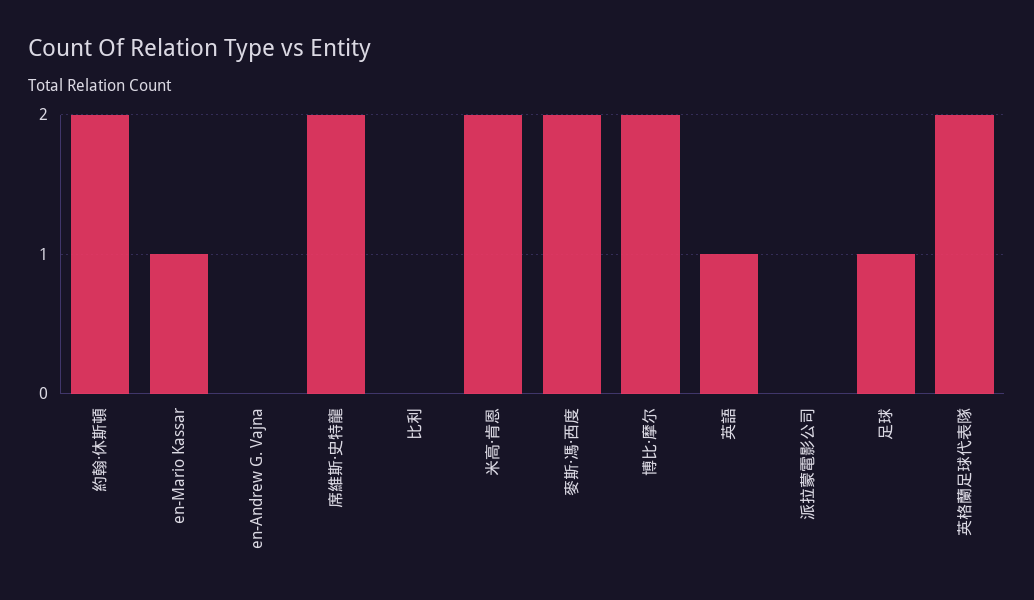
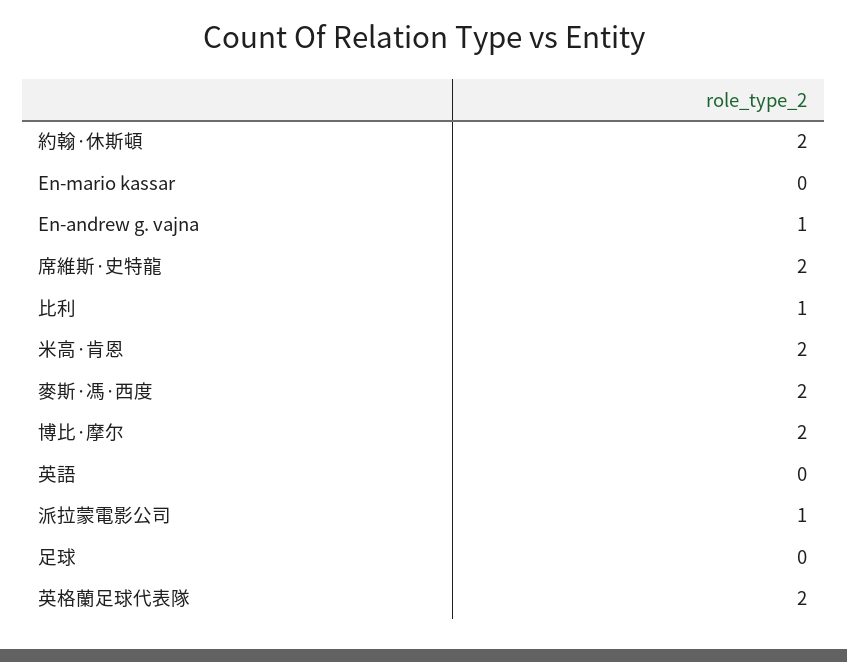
en-Mario Kassar: 1 -> 0
en-Andrew G. Vajna: 0 -> 1
比利: 0 -> 1
英語: 1 -> 0
派拉蒙電影公司: 0 -> 1
足球: 1 -> 0

